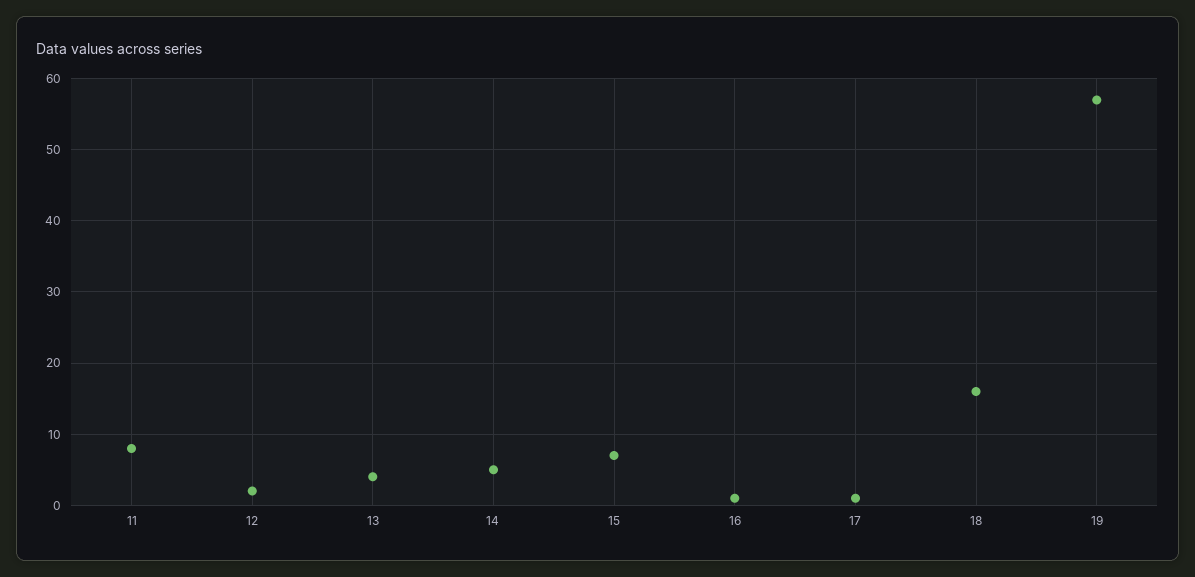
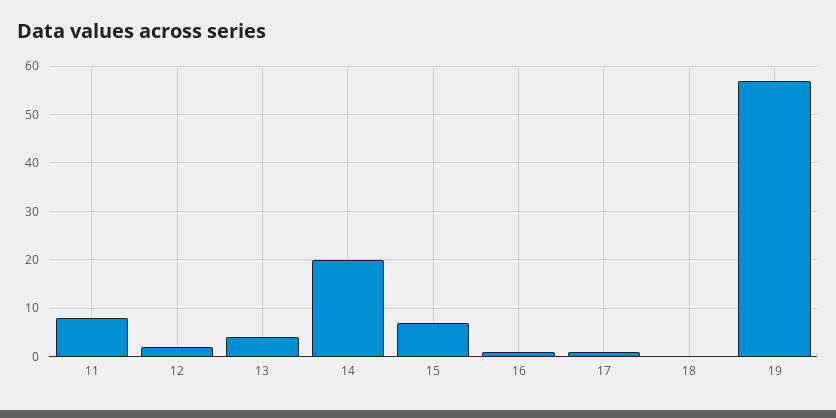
14: 5 -> 20
18: 16 -> 0

